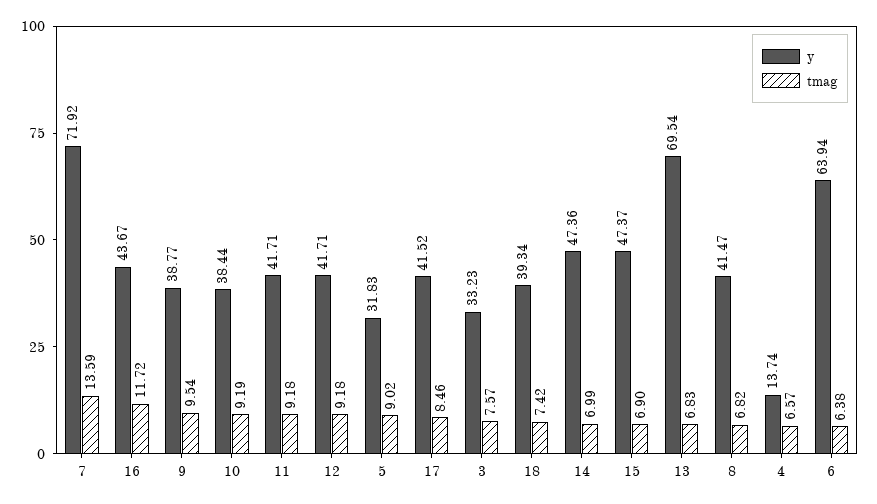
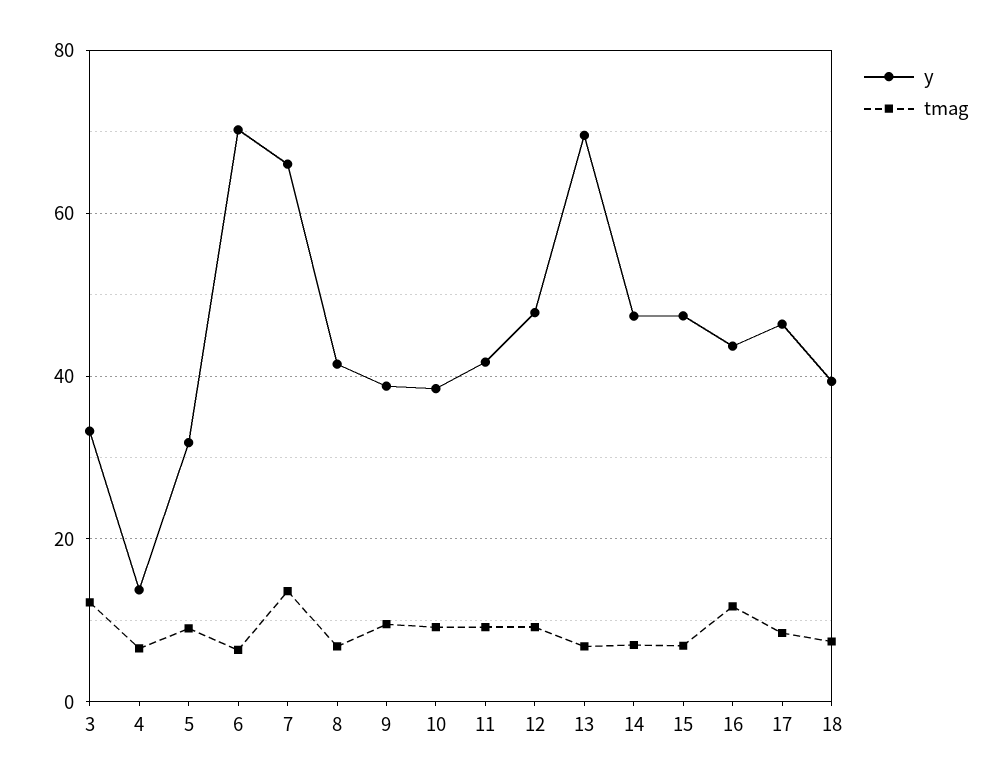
y, 7: 71.92 -> 66
y, 12: 41.71 -> 48
y, 17: 41.52 -> 46
tmag, 3: 7.57 -> 12
y, 6: 63.94 -> 70

